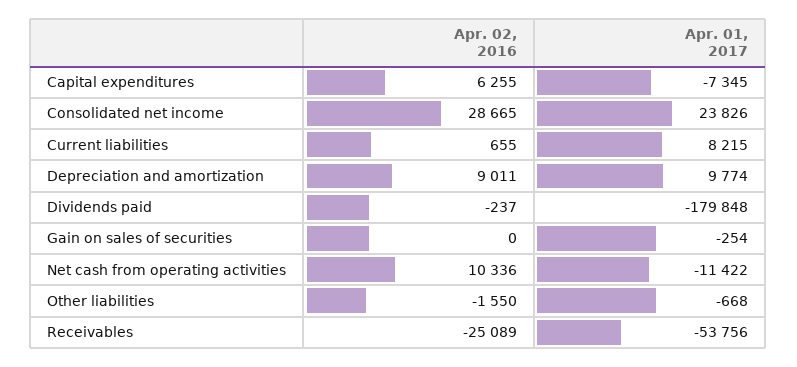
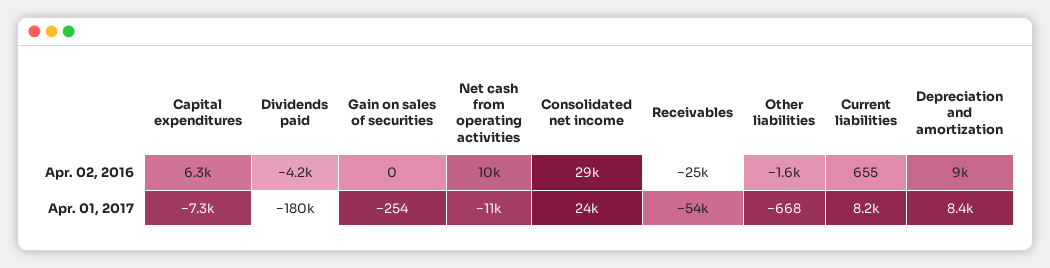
Apr. 01, 2017, Depreciation and amortization: 9774 -> 8400
Apr. 02, 2016, Dividends paid: -237 -> -4200

